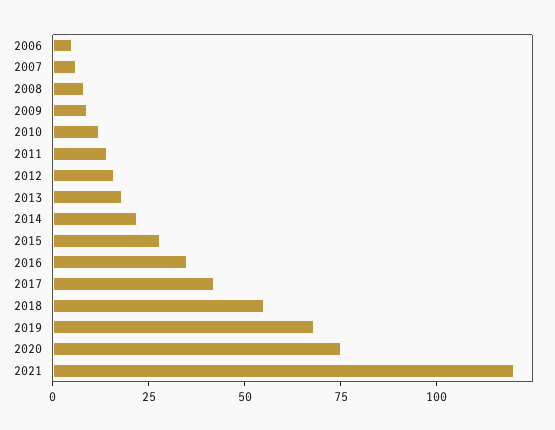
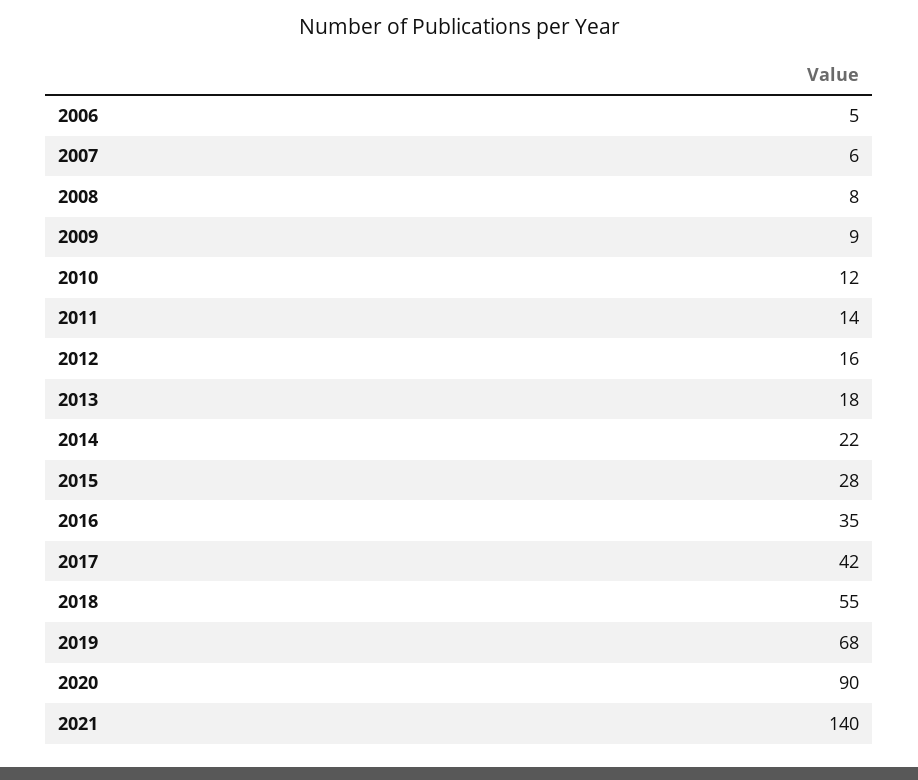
2020: 75 -> 90
2021: 120 -> 140

